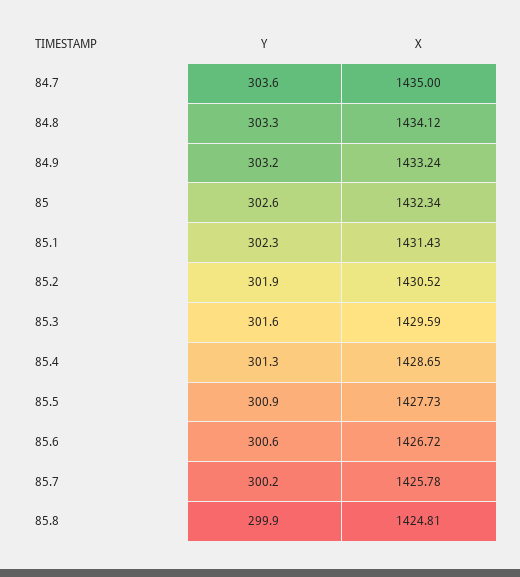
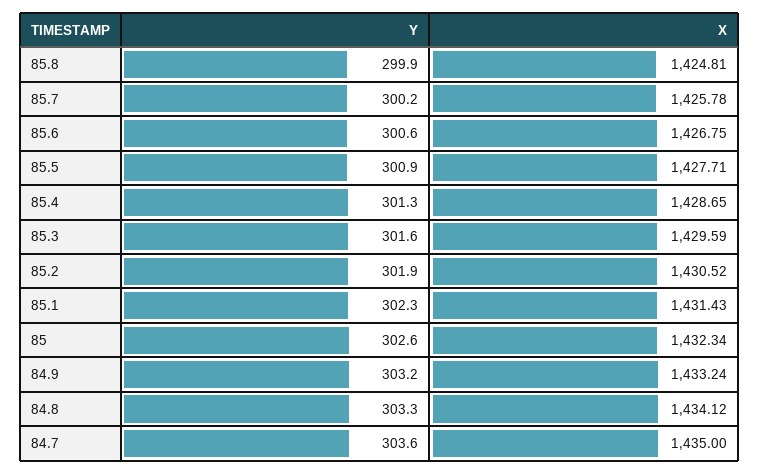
X, 85.5: 1427.73 -> 1427.71
X, 85.6: 1426.72 -> 1426.75

